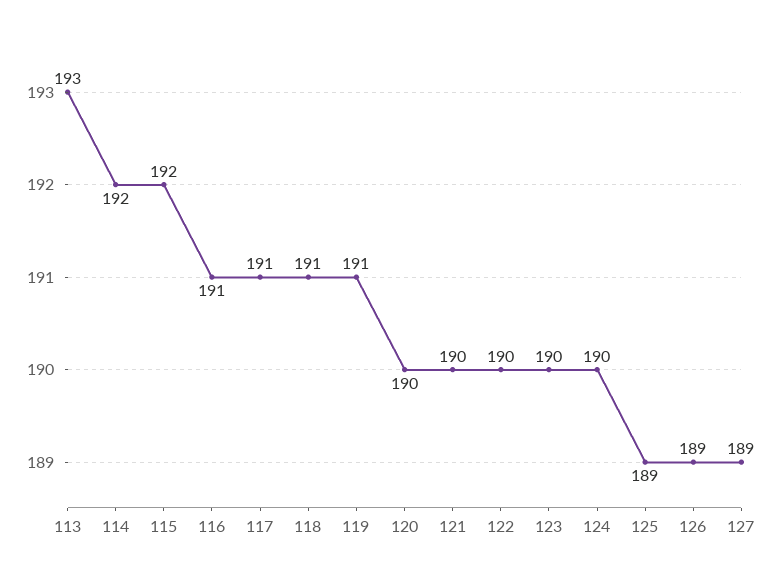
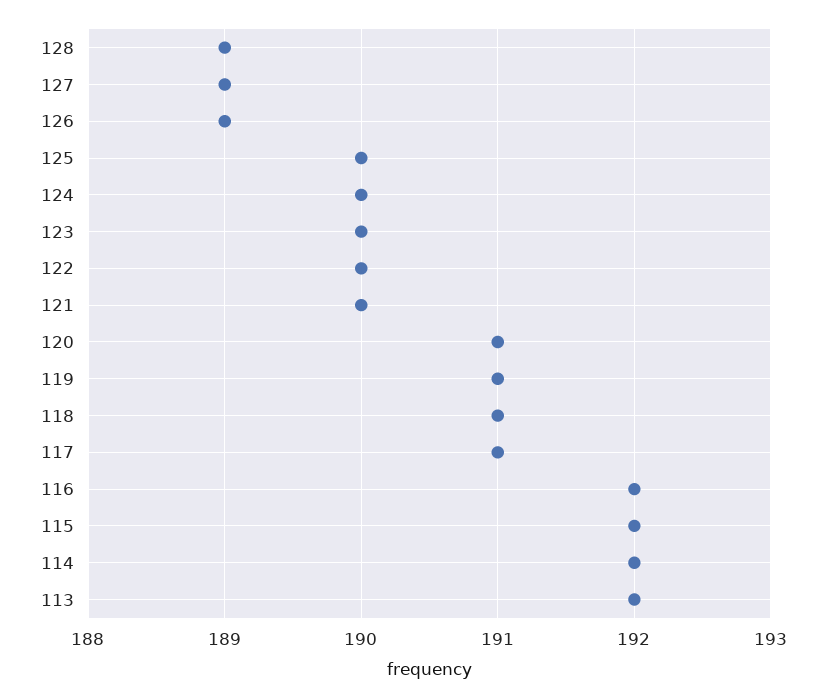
113: 193 -> 192
116: 191 -> 192
120: 190 -> 191
125: 189 -> 190
128: none -> 189

